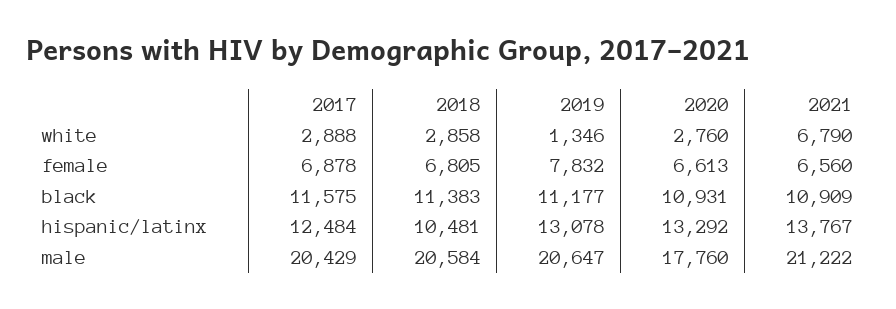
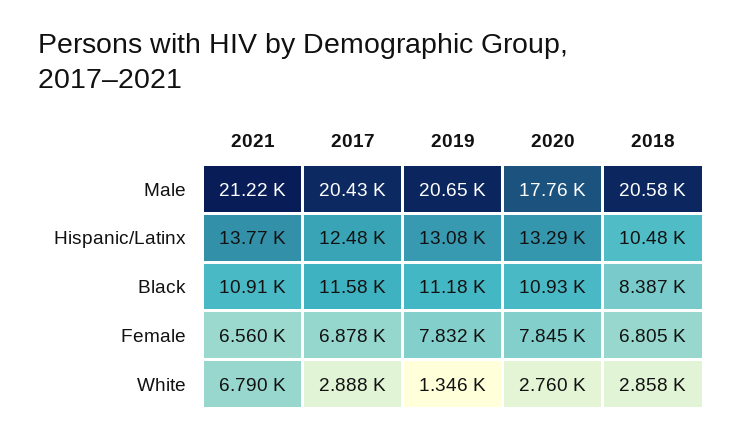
2020, female: 6613 -> 7845
2018, black: 11383 -> 8387

